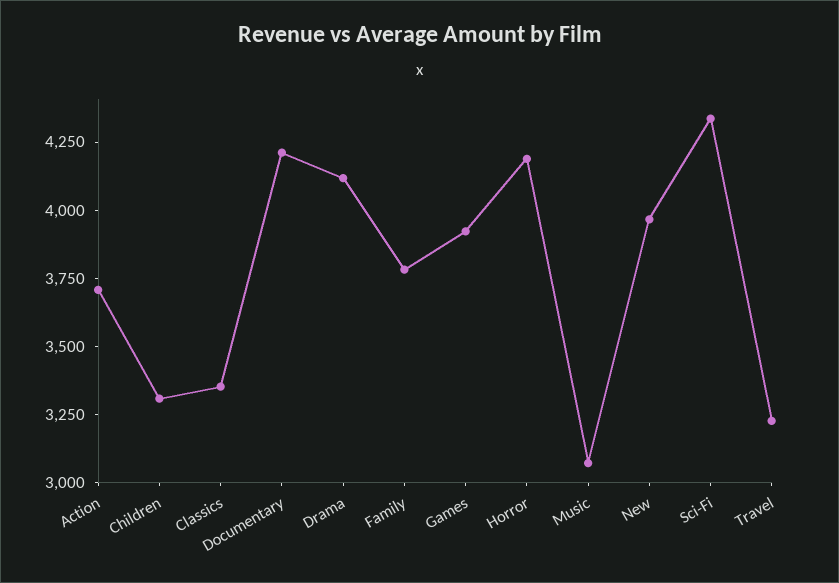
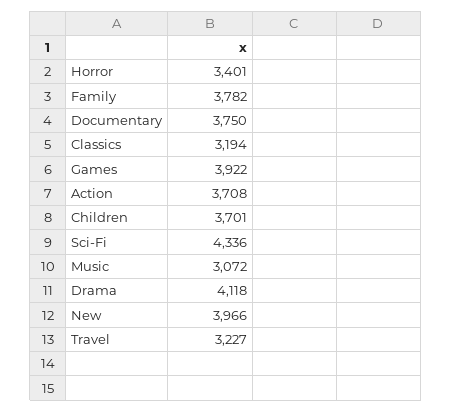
Children: 3300 -> 3701
Classics: 3350 -> 3194
Documentary: 4200 -> 3750
Horror: 4200 -> 3401

